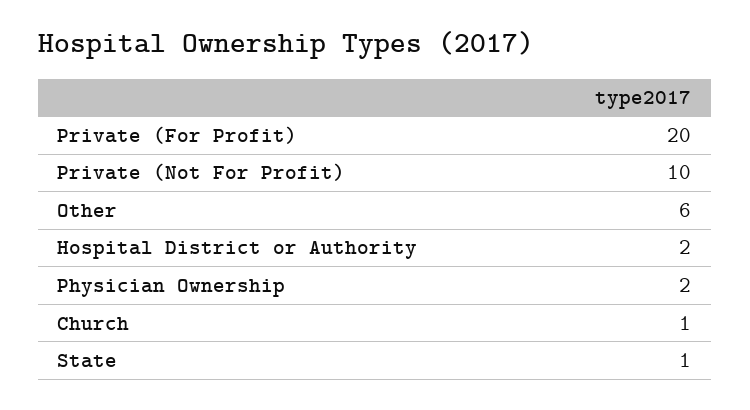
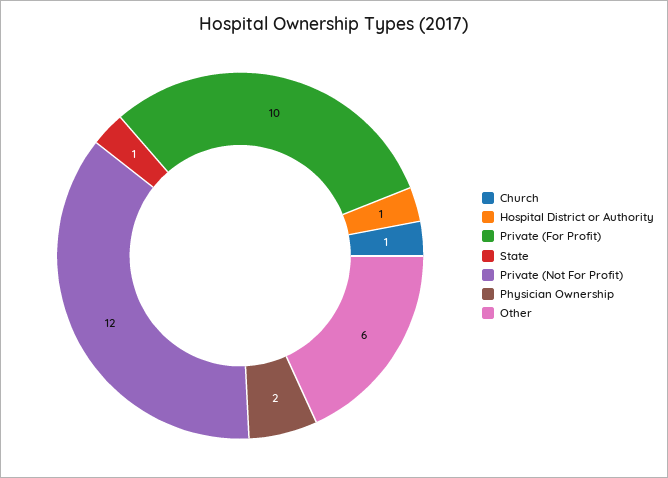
Private (For Profit): 20 -> 10
Private (Not For Profit): 10 -> 12
Hospital District or Authority: 2 -> 1

